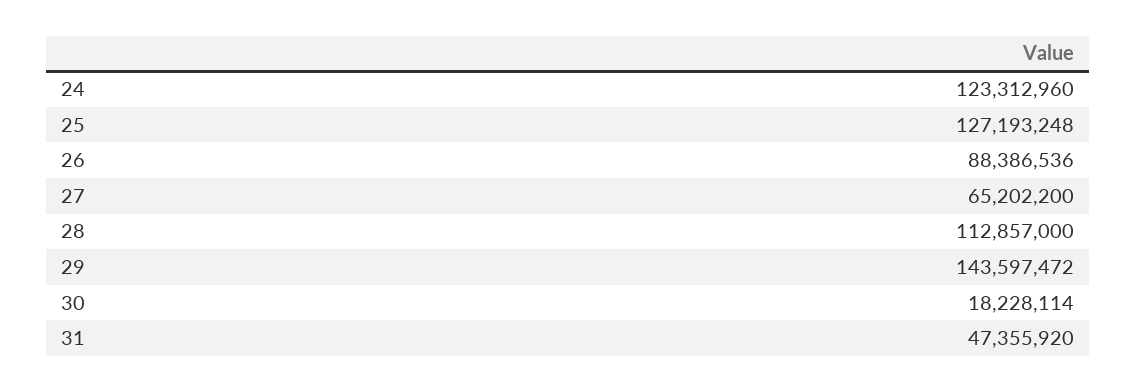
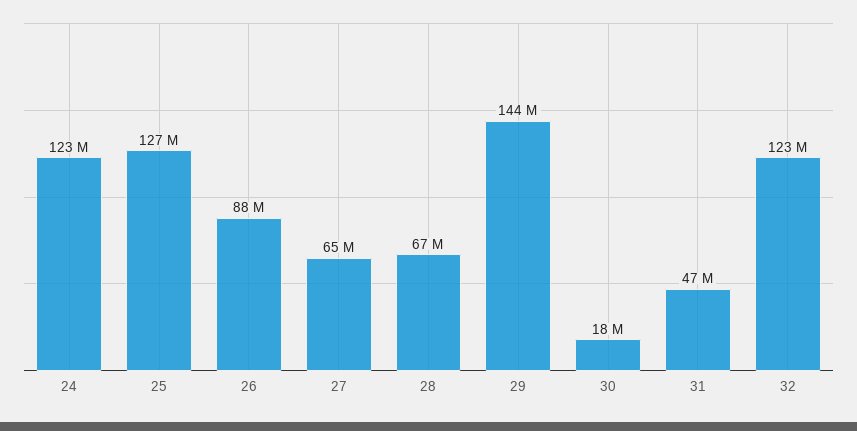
28: 112857000 -> 67000000
32: none -> 123000000

